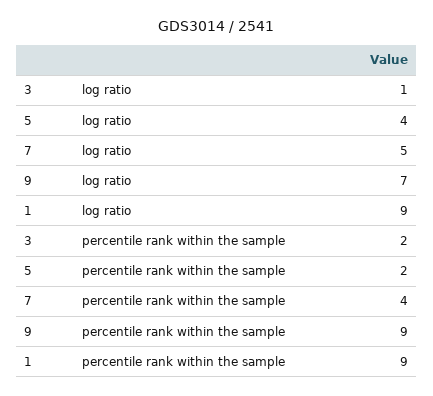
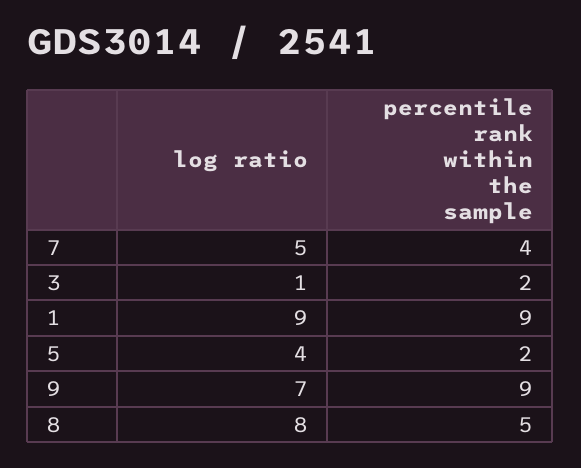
8, log ratio: none -> 8
8, percentile rank within the sample: none -> 5

